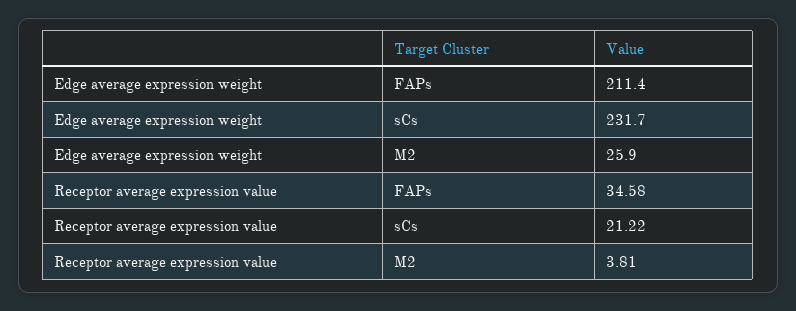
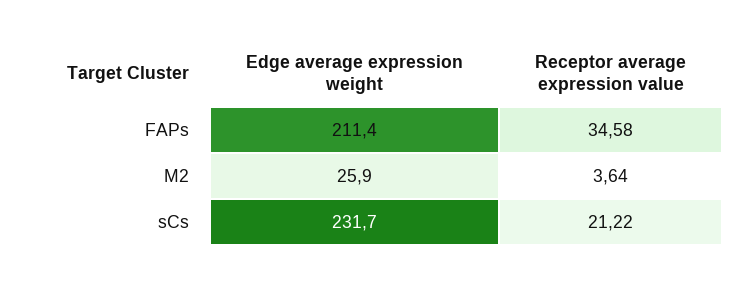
Receptor average expression value, M2: 3.81 -> 3.64

